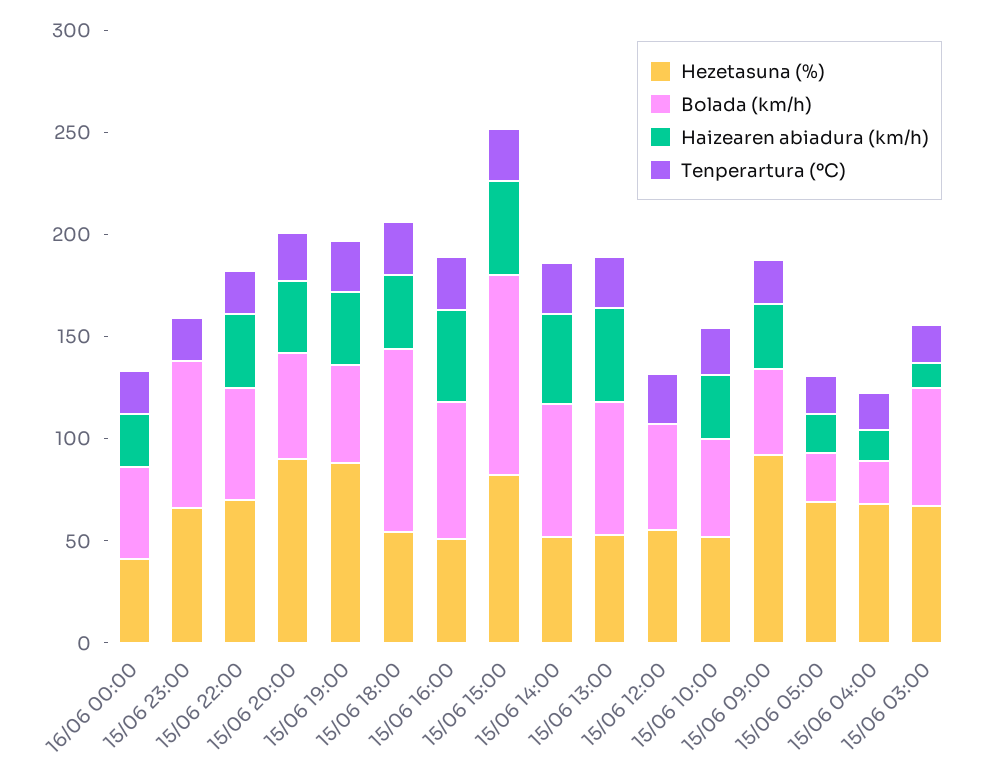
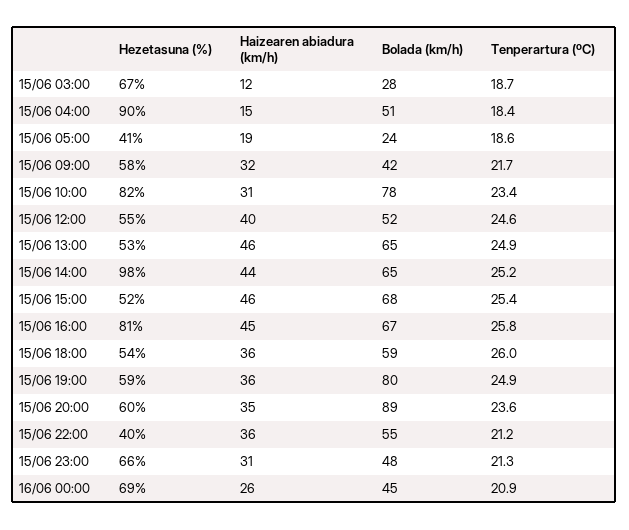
Hezetasuna (%), 16/06 00:00: 40 -> 69
Bolada (km/h), 15/06 23:00: 70 -> 48
Haizearen abiadura (km/h), 15/06 23:00: 0 -> 31
Hezetasuna (%), 15/06 22:00: 70 -> 40
Hezetasuna (%), 15/06 20:00: 90 -> 60
Bolada (km/h), 15/06 20:00: 50 -> 89
Hezetasuna (%), 15/06 19:00: 90 -> 59
Bolada (km/h), 15/06 19:00: 50 -> 80
Bolada (km/h), 15/06 18:00: 90 -> 59
Hezetasuna (%), 15/06 16:00: 50 -> 81
Hezetasuna (%), 15/06 15:00: 80 -> 52
Bolada (km/h), 15/06 15:00: 100 -> 68
Hezetasuna (%), 15/06 14:00: 50 -> 98
Haizearen abiadura (km/h), 15/06 12:00: 0 -> 40
Hezetasuna (%), 15/06 10:00: 50 -> 82
Bolada (km/h), 15/06 10:00: 50 -> 78
Hezetasuna (%), 15/06 09:00: 90 -> 58
Hezetasuna (%), 15/06 05:00: 70 -> 41
Hezetasuna (%), 15/06 04:00: 70 -> 90
Bolada (km/h), 15/06 04:00: 20 -> 51
Bolada (km/h), 15/06 03:00: 60 -> 28

